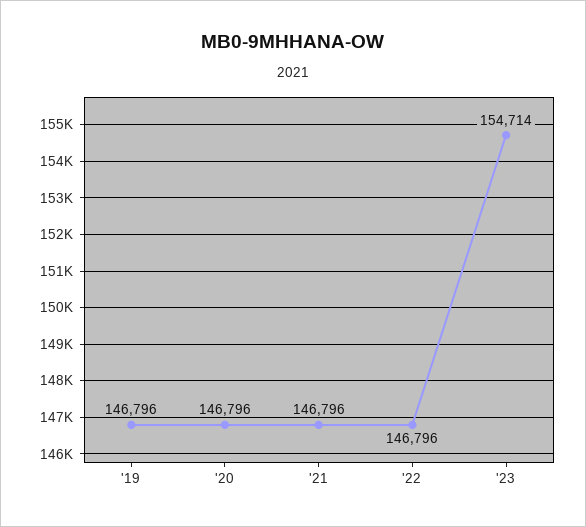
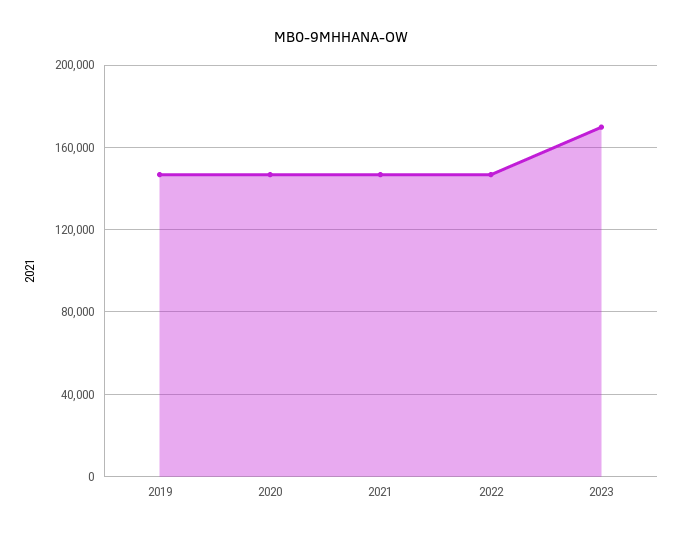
'23: 154714 -> 170000

